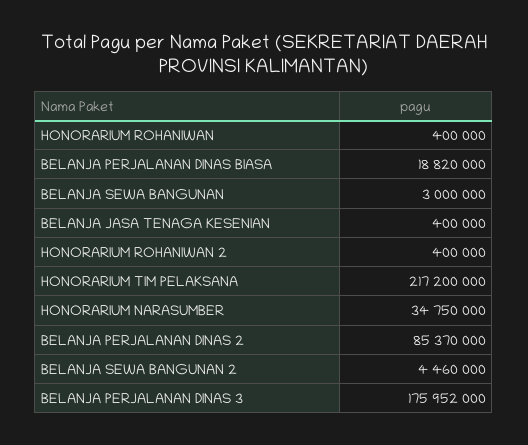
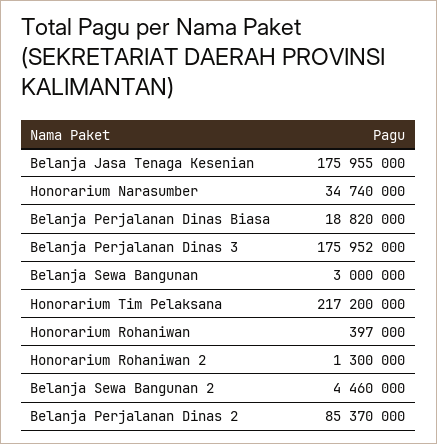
HONORARIUM ROHANIWAN: 400000 -> 397000
BELANJA JASA TENAGA KESENIAN: 400000 -> 175955000
HONORARIUM ROHANIWAN 2: 400000 -> 1300000
HONORARIUM NARASUMBER: 34750000 -> 34740000

